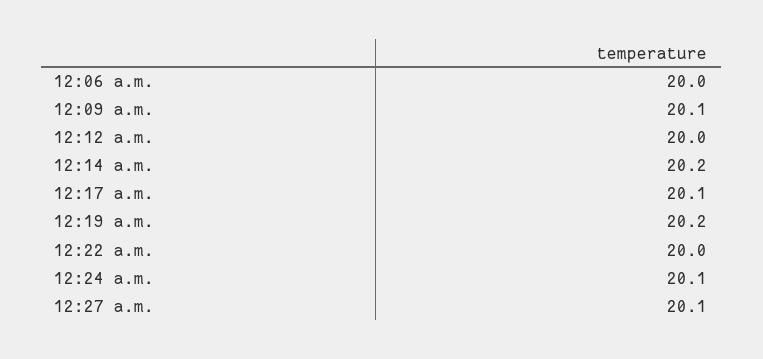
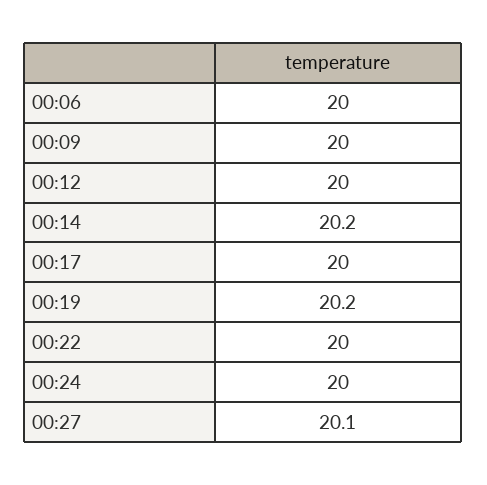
12:09 a.m.: 20.1 -> 20
12:17 a.m.: 20.1 -> 20
12:24 a.m.: 20.1 -> 20

